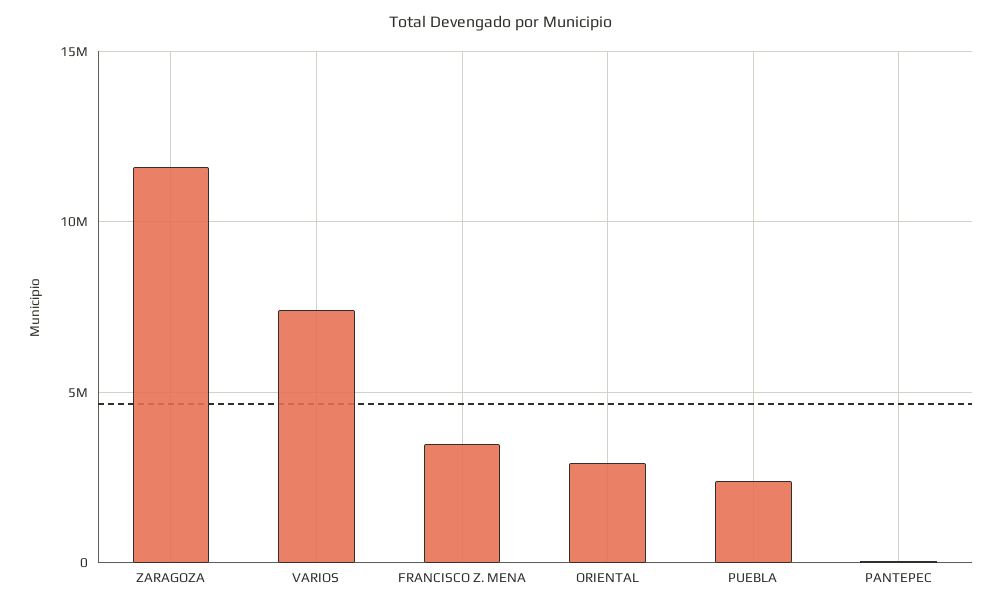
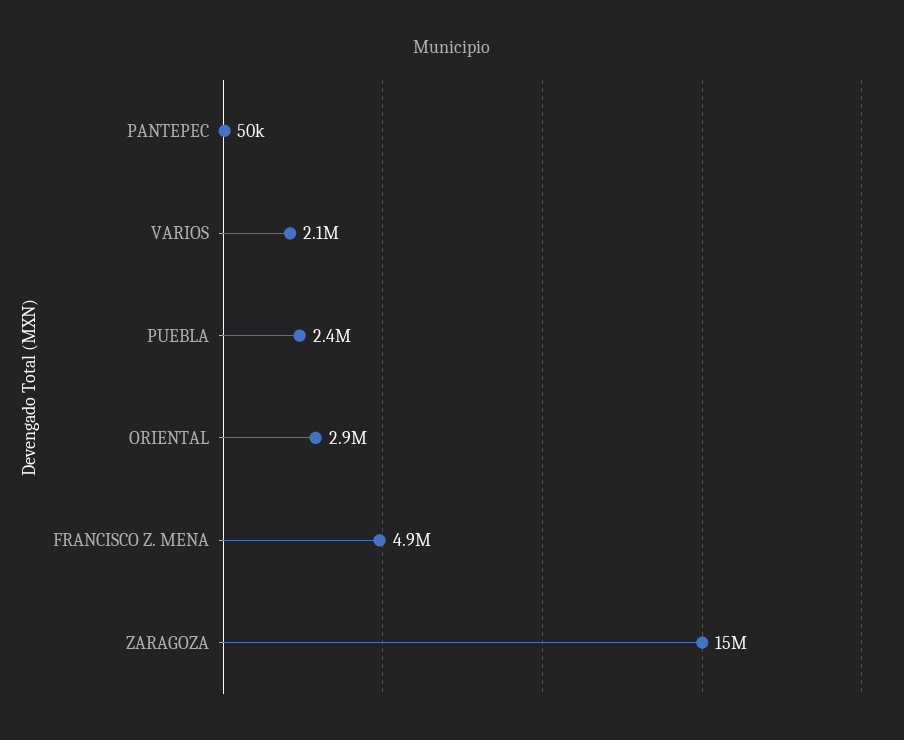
ZARAGOZA: 11500000 -> 15000000
VARIOS: 7500000 -> 2100000
FRANCISCO Z. MENA: 3500000 -> 4900000

